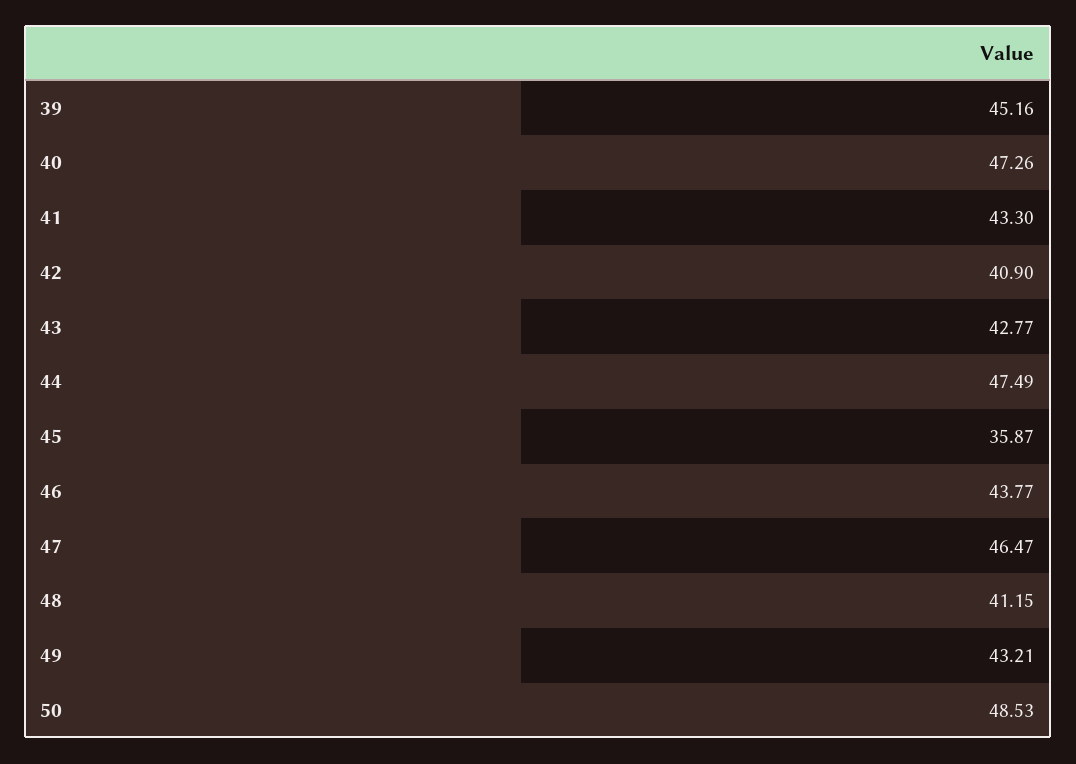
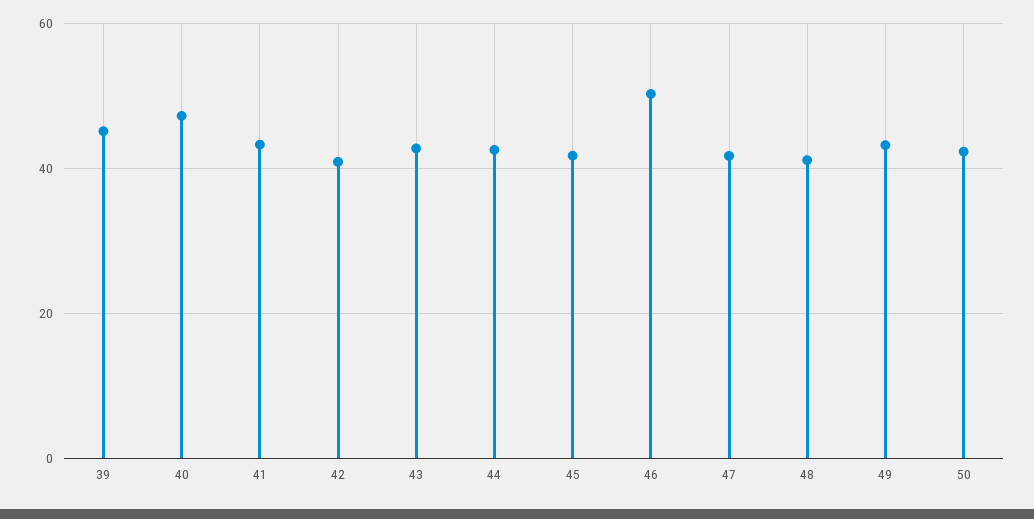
44: 47.49 -> 42
45: 35.87 -> 42
46: 43.77 -> 50
47: 46.47 -> 42
50: 48.53 -> 42

